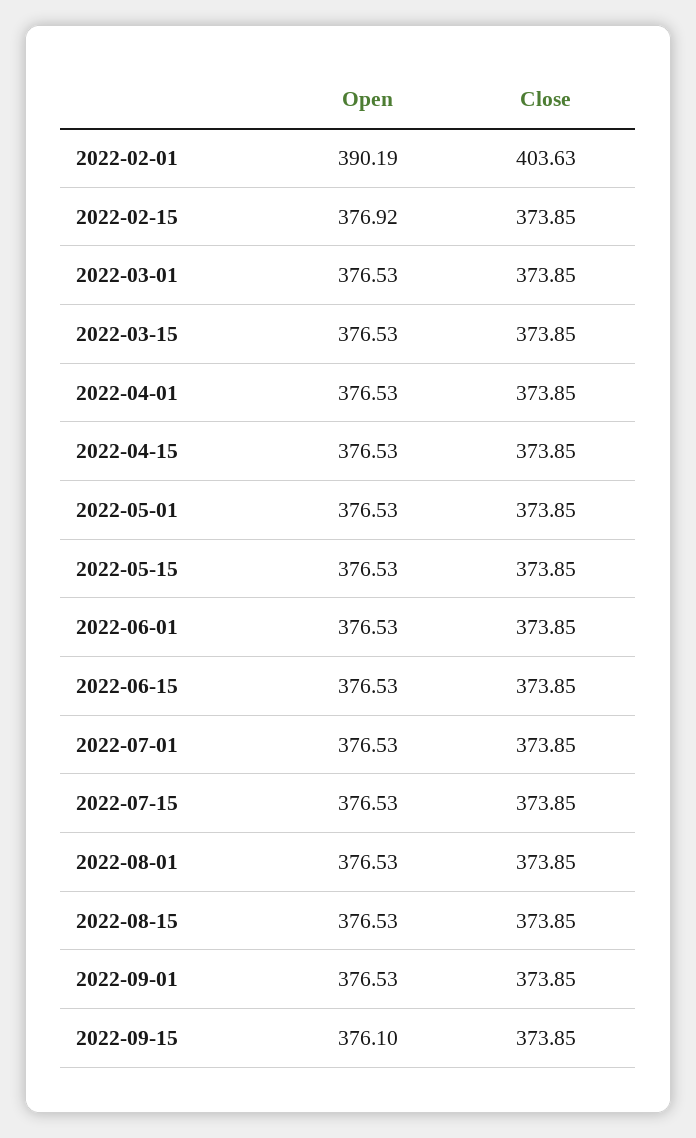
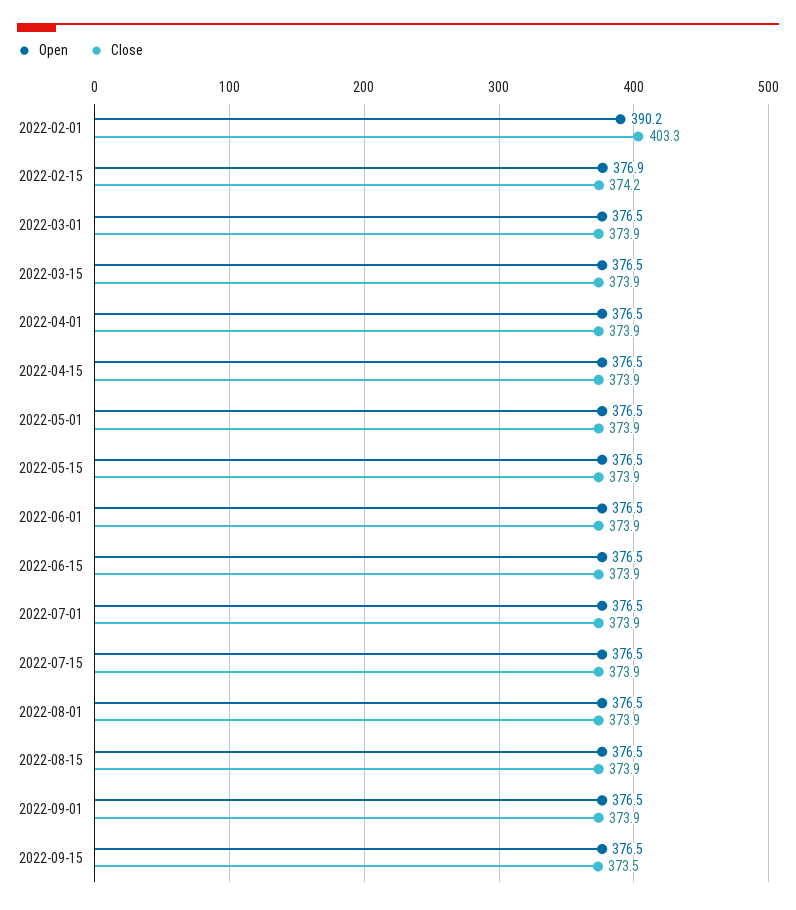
Close, 2022-02-01: 403.63 -> 403.3
Close, 2022-02-15: 373.85 -> 374.2
Open, 2022-09-15: 376.1 -> 376.5
Close, 2022-09-15: 373.85 -> 373.5

